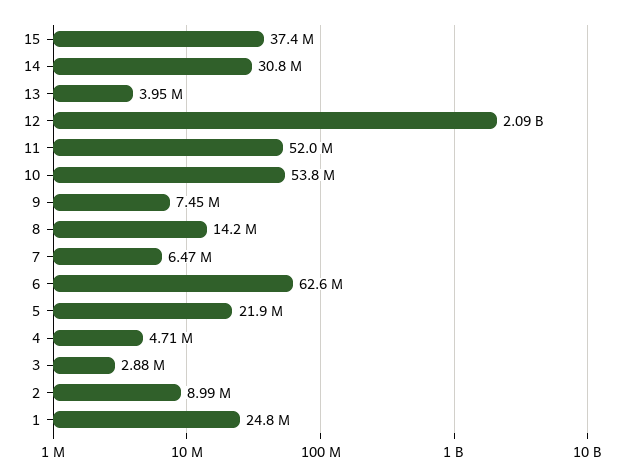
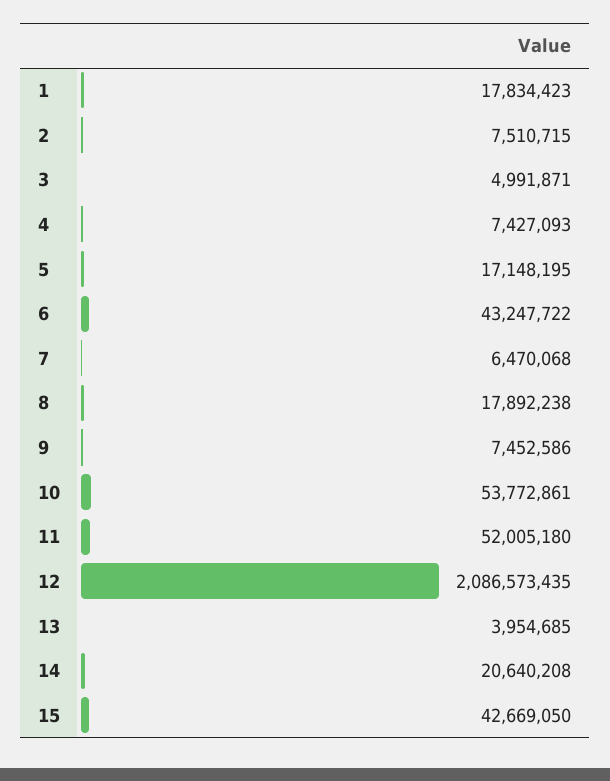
15: 37400000 -> 42669050
14: 30800000 -> 20640208
8: 14200000 -> 17892238
6: 62600000 -> 43247722
5: 21900000 -> 17148195
4: 4710000 -> 7427093
3: 2880000 -> 4991871
2: 8990000 -> 7510715
1: 24800000 -> 17834423

